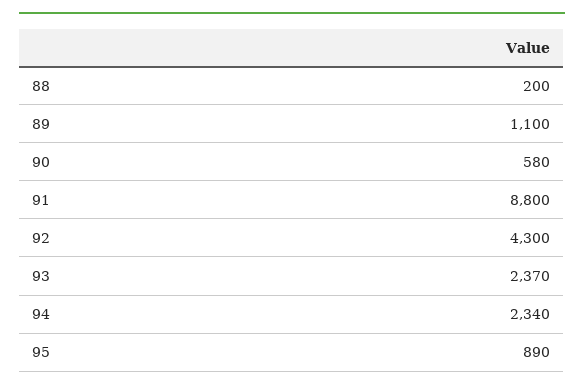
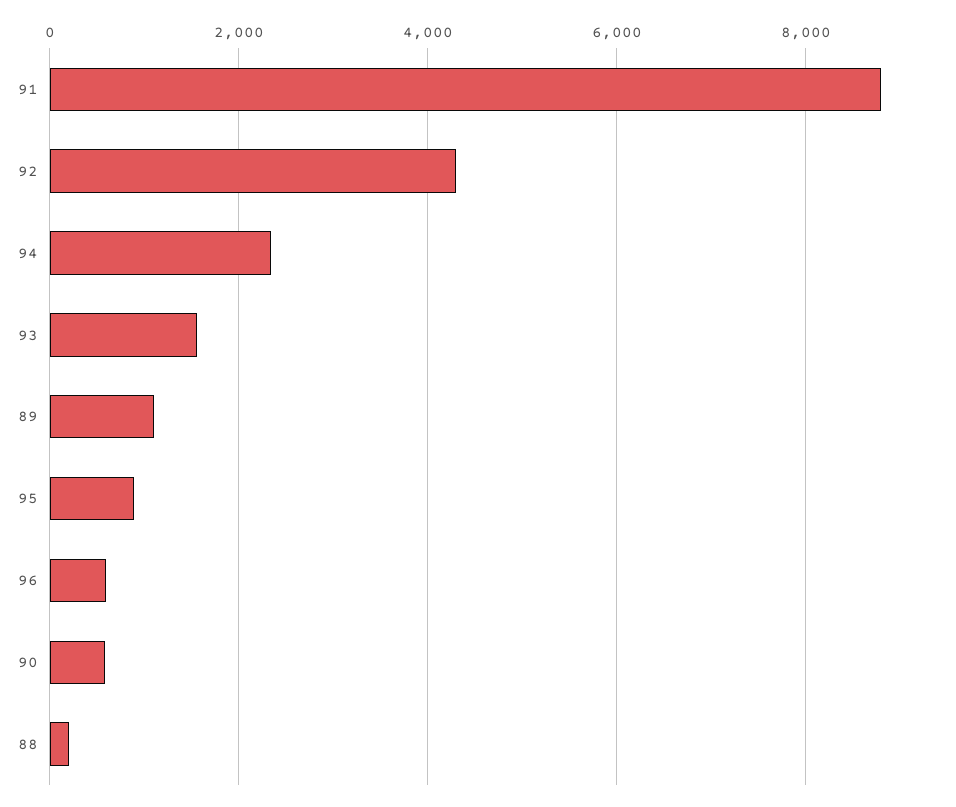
93: 2370 -> 1600
96: none -> 600

